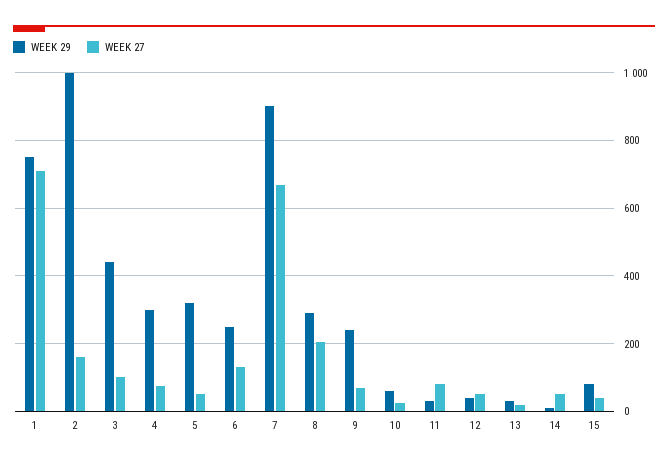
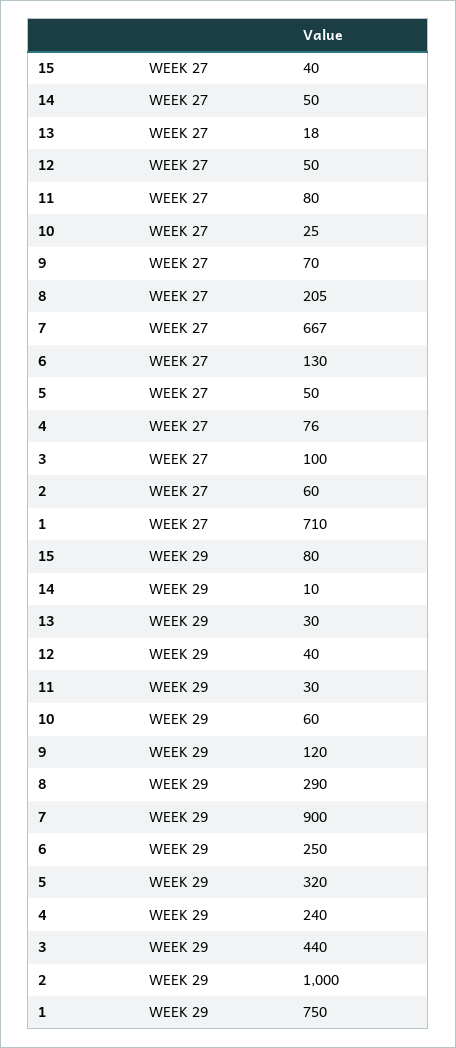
WEEK 27, 2: 160 -> 60
WEEK 29, 4: 300 -> 240
WEEK 29, 9: 240 -> 120

